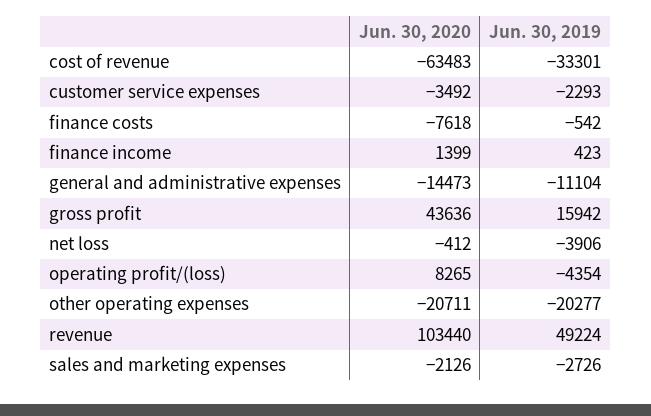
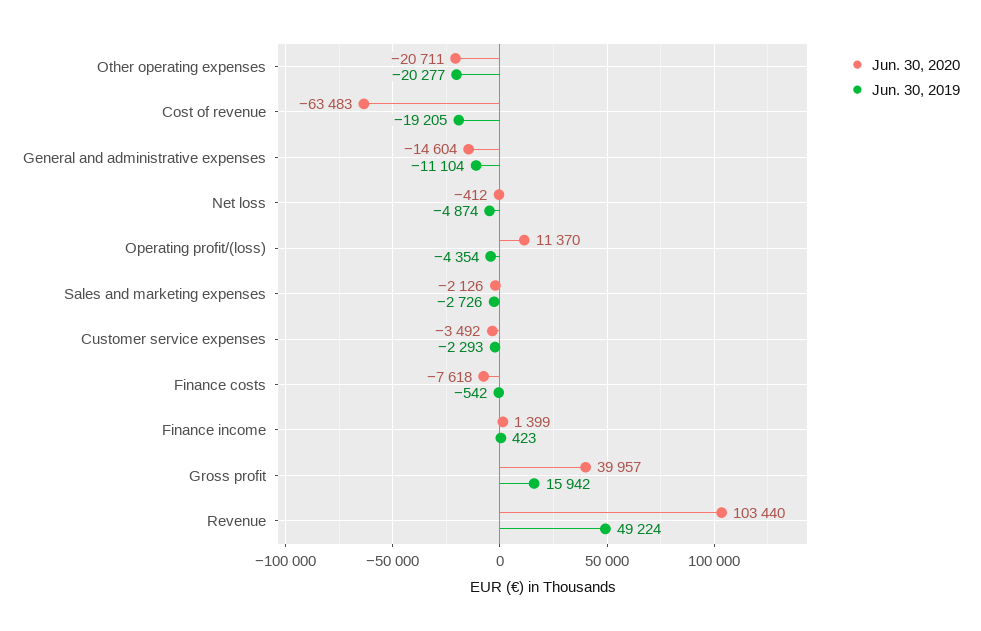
Jun. 30, 2019, cost of revenue: -33301 -> -19205
Jun. 30, 2020, general and administrative expenses: -14473 -> -14604
Jun. 30, 2020, gross profit: 43636 -> 39957
Jun. 30, 2019, net loss: -3906 -> -4874
Jun. 30, 2020, operating profit/(loss): 8265 -> 11370

